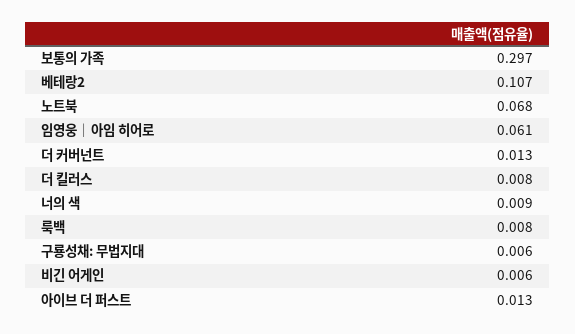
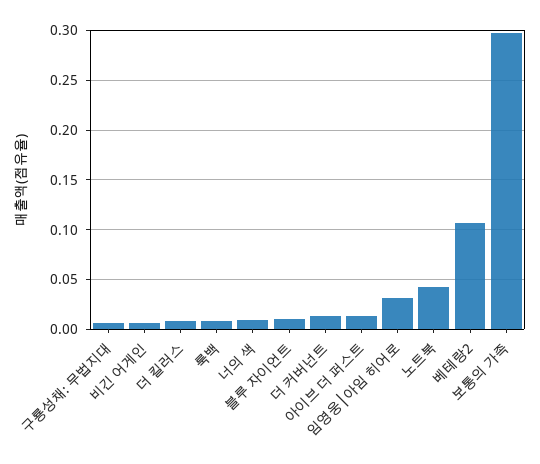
노트북: 0.068 -> 0.04
임영웅│아임 히어로: 0.061 -> 0.03
블루 자이언트: none -> 0.01

